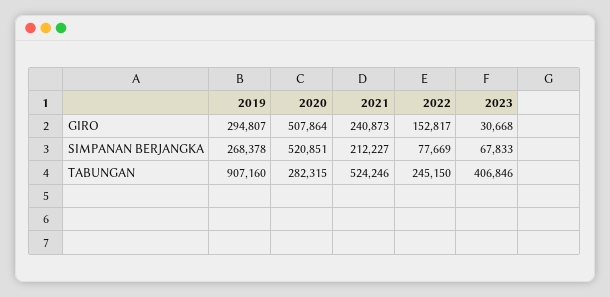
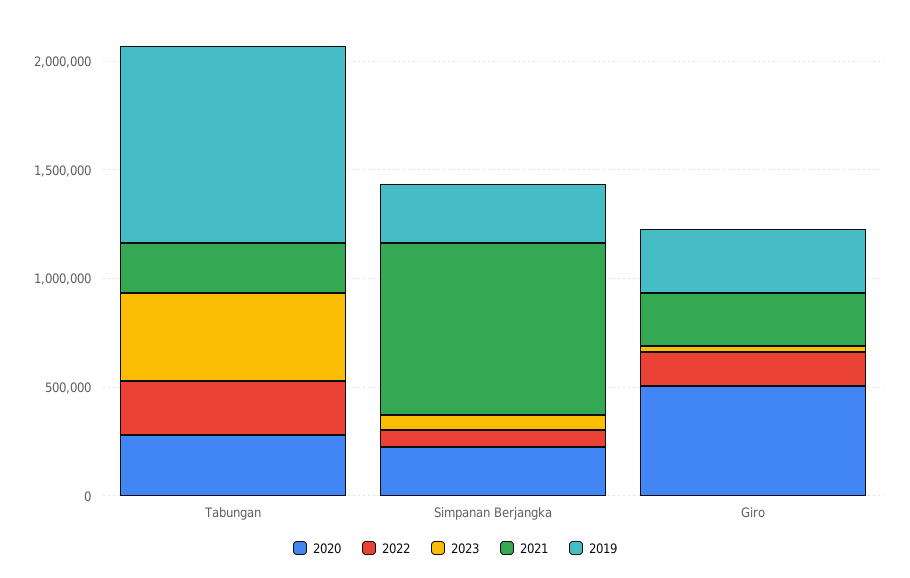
2020, SIMPANAN BERJANGKA: 520851 -> 200000
2021, SIMPANAN BERJANGKA: 212227 -> 800000
2021, TABUNGAN: 524246 -> 200000

